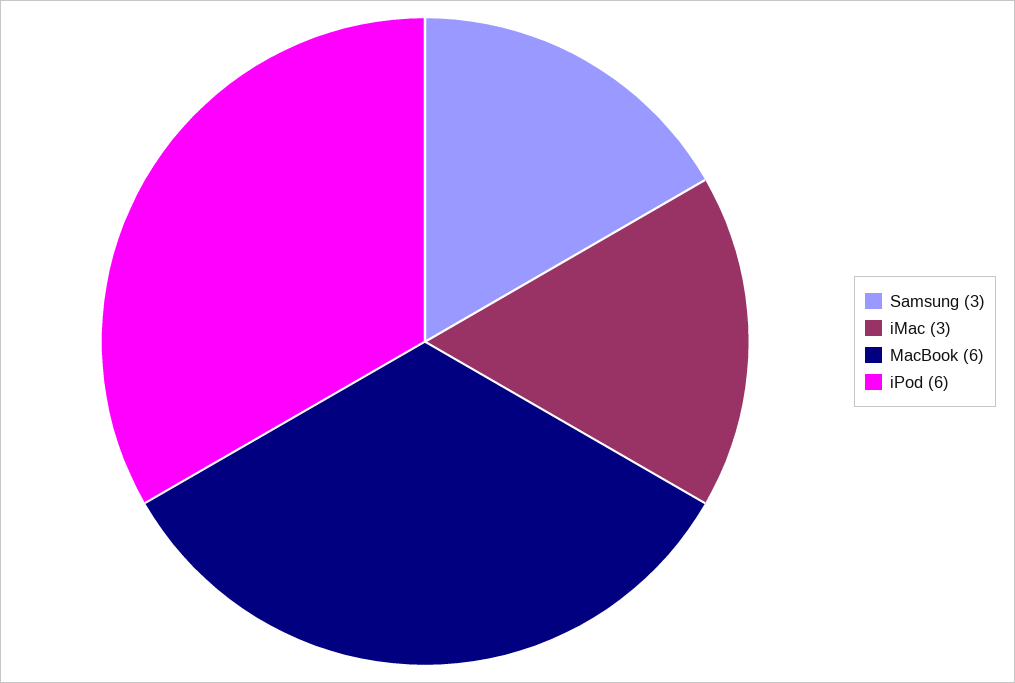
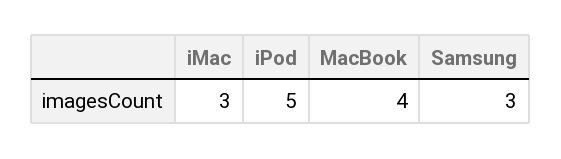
MacBook: 6 -> 4
iPod: 6 -> 5

